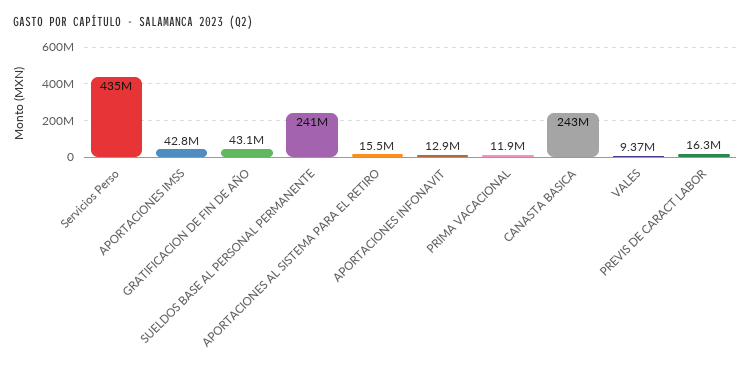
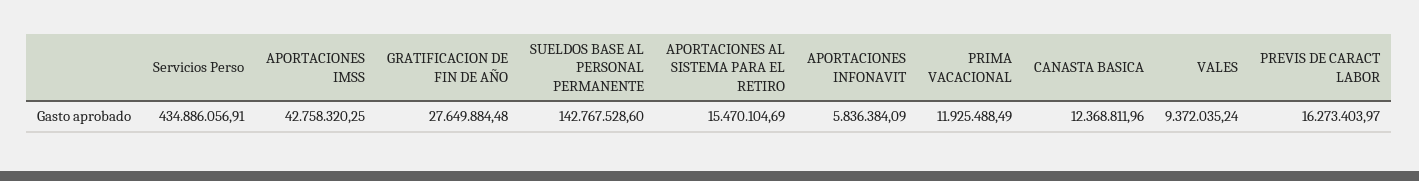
GRATIFICACION DE FIN DE AÑO: 43100000 -> 27649884.48
SUELDOS BASE AL PERSONAL PERMANENTE: 241000000 -> 142767528.6
APORTACIONES INFONAVIT: 12900000 -> 5836384.09
CANASTA BASICA: 243000000 -> 12368811.96

